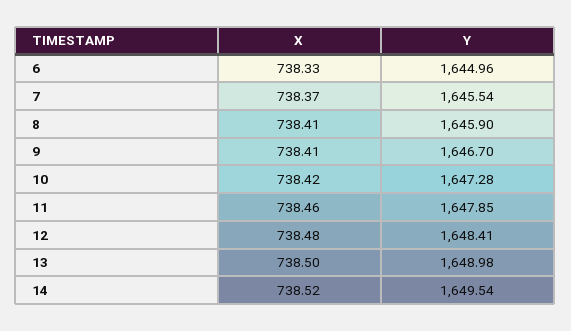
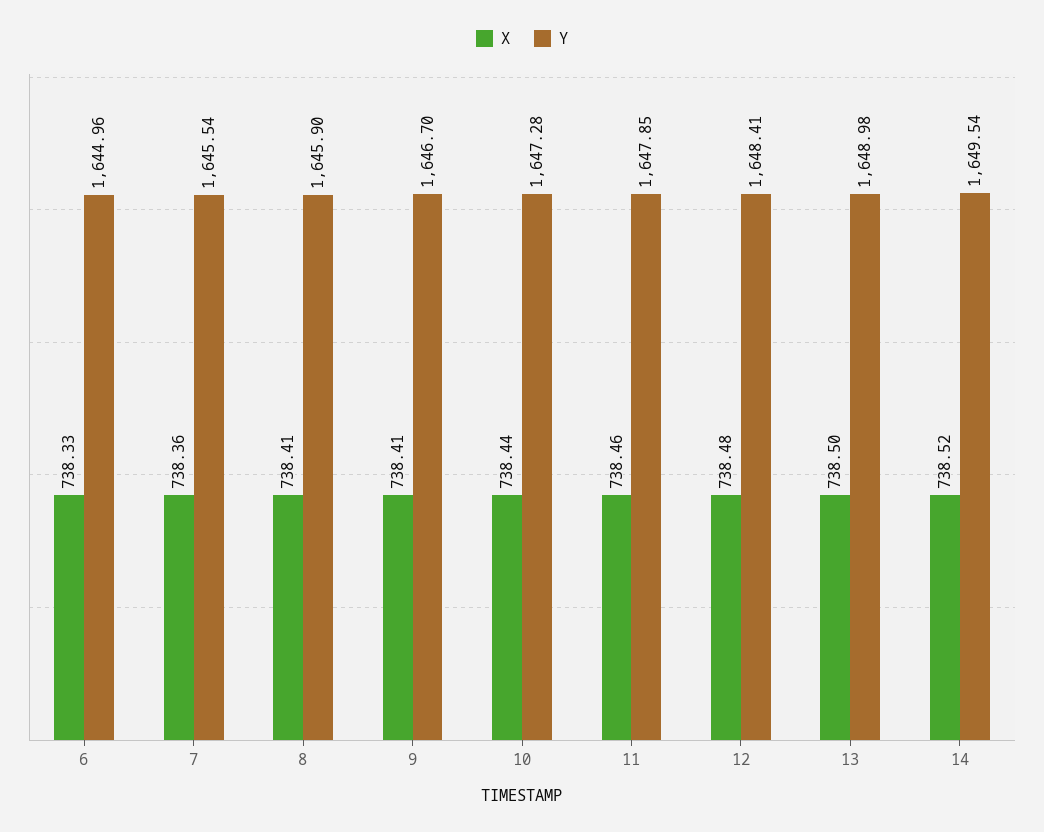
X, 7: 738.37 -> 738.36
X, 10: 738.42 -> 738.44

